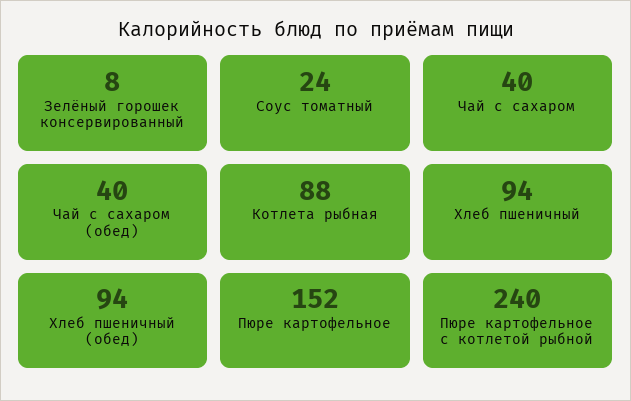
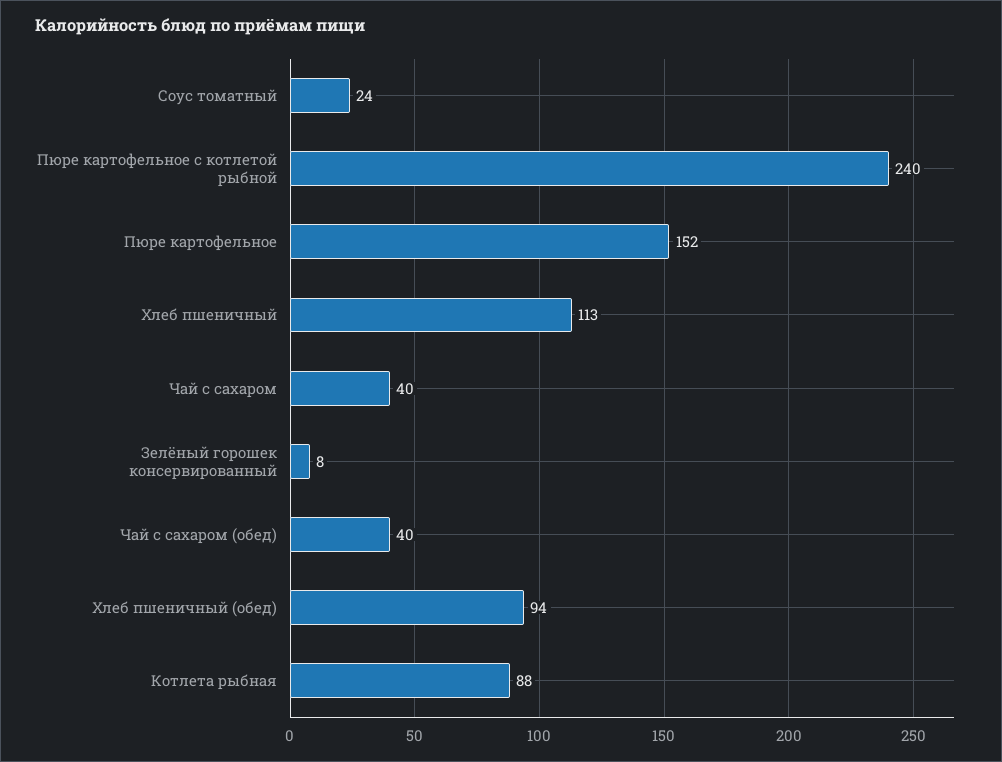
Хлеб пшеничный: 94 -> 113

